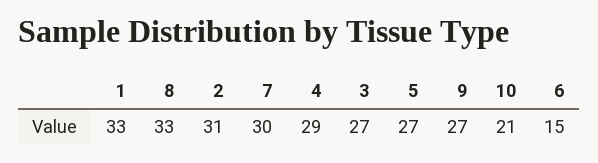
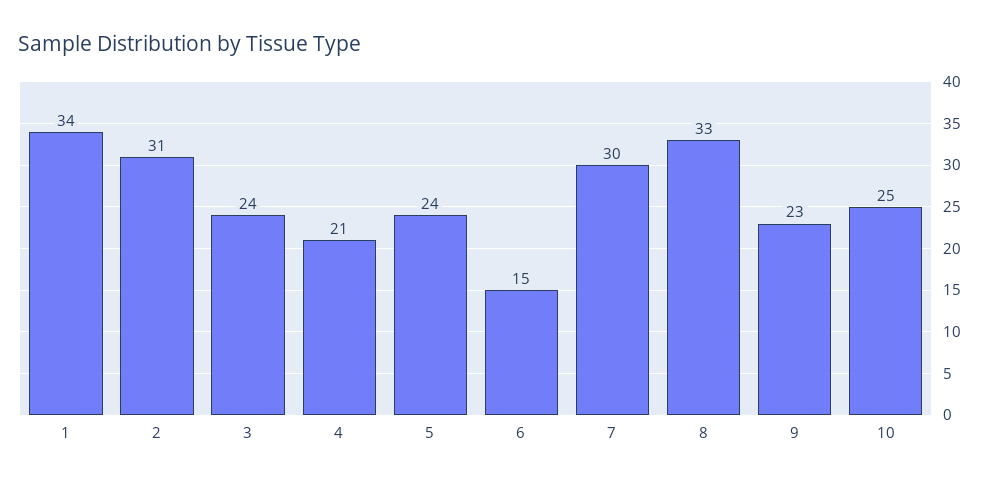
1: 33 -> 34
4: 29 -> 21
3: 27 -> 24
5: 27 -> 24
9: 27 -> 23
10: 21 -> 25

